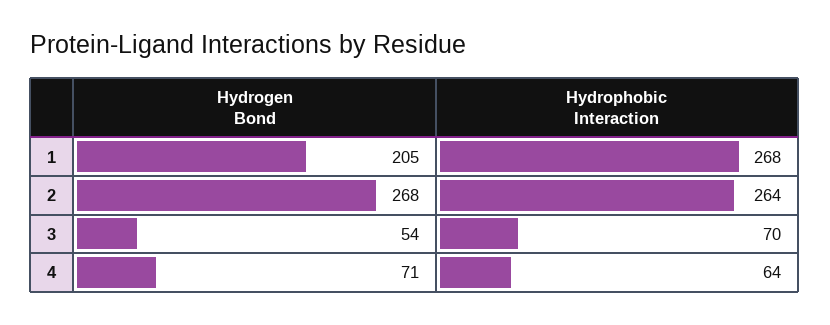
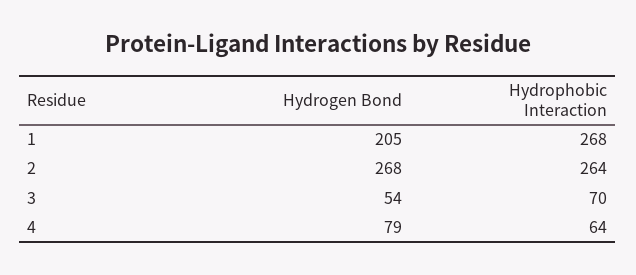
Hydrogen Bond, 4: 71 -> 79

